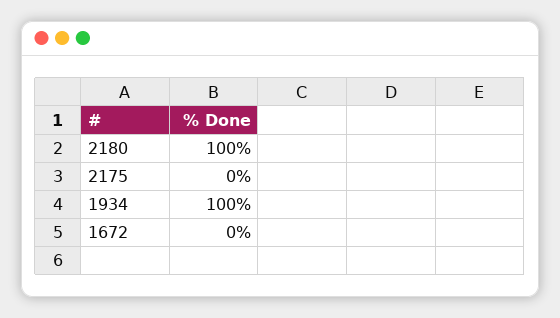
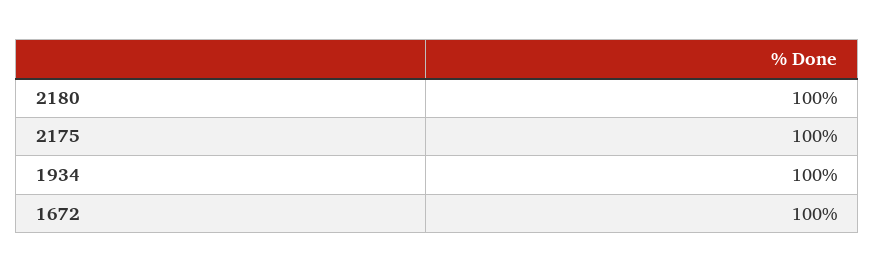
2175: 0 -> 100
1672: 0 -> 100

